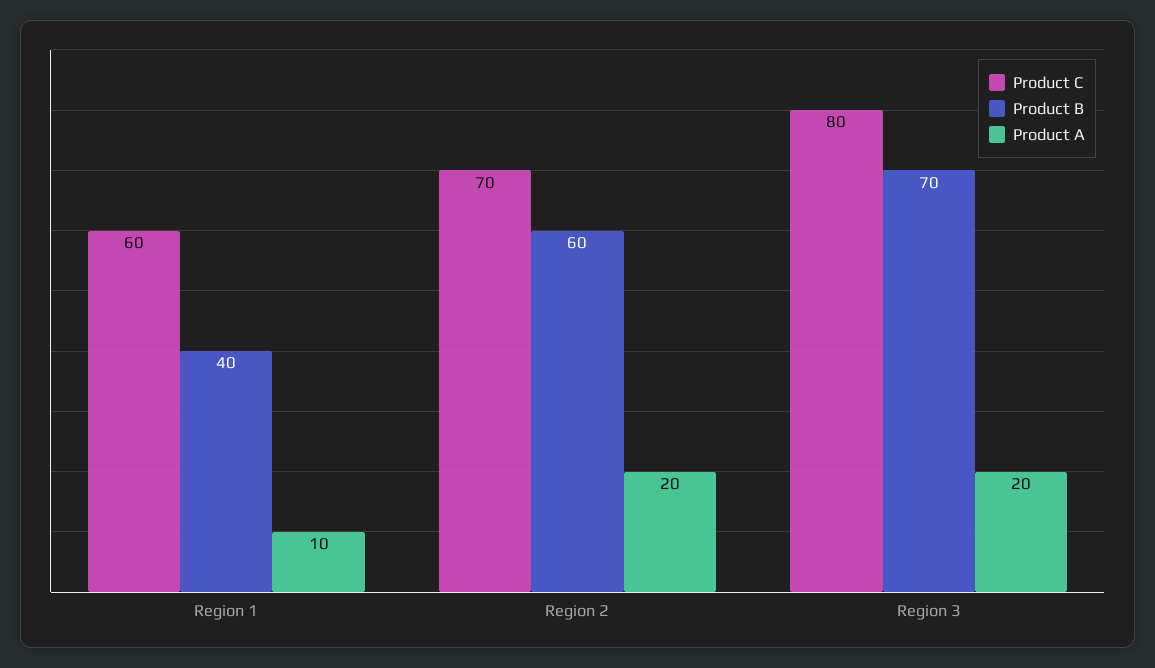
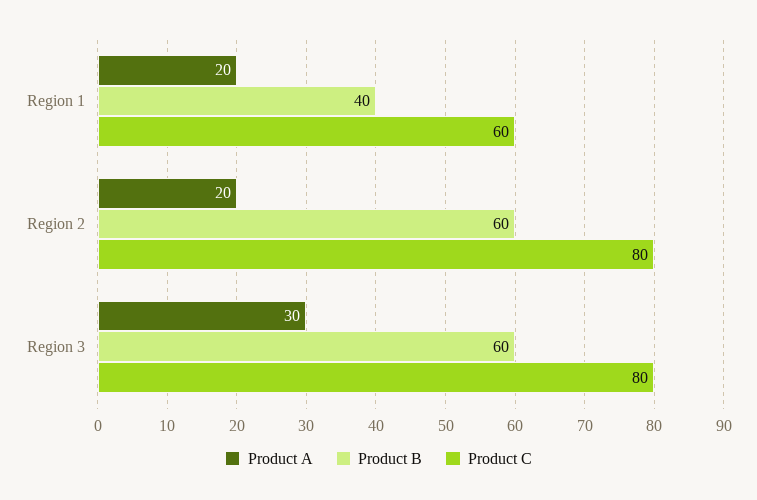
Product A, Region 1: 10 -> 20
Product C, Region 2: 70 -> 80
Product B, Region 3: 70 -> 60
Product A, Region 3: 20 -> 30

